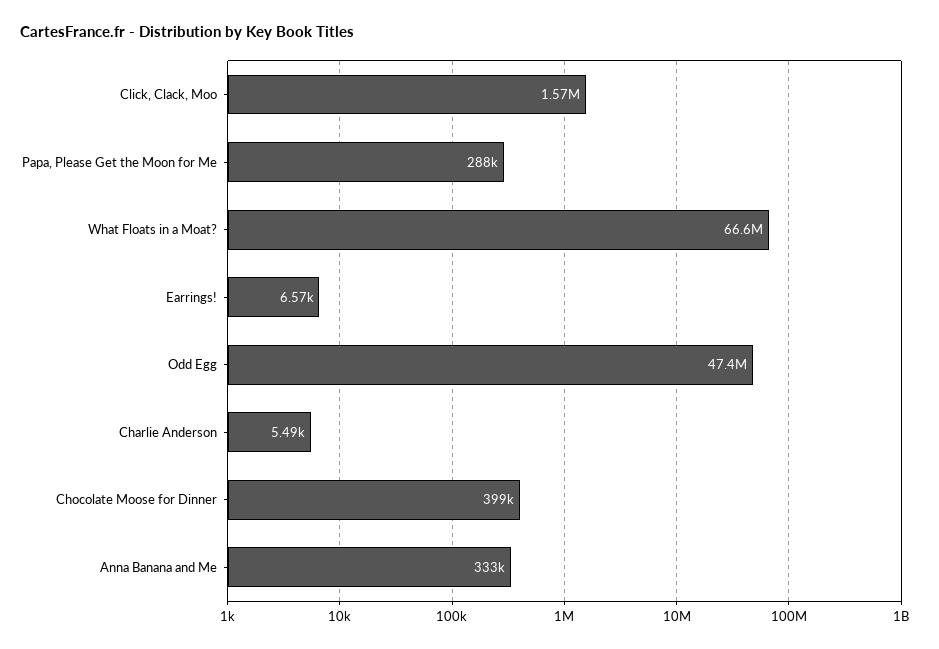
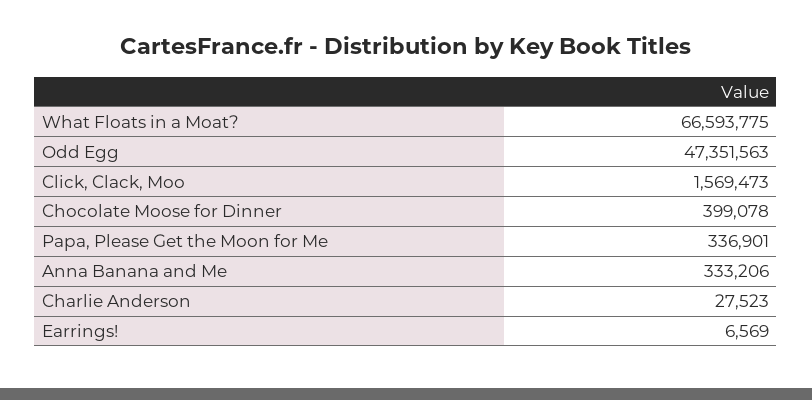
Papa, Please Get the Moon for Me: 288000 -> 336901
Charlie Anderson: 5490 -> 27523

